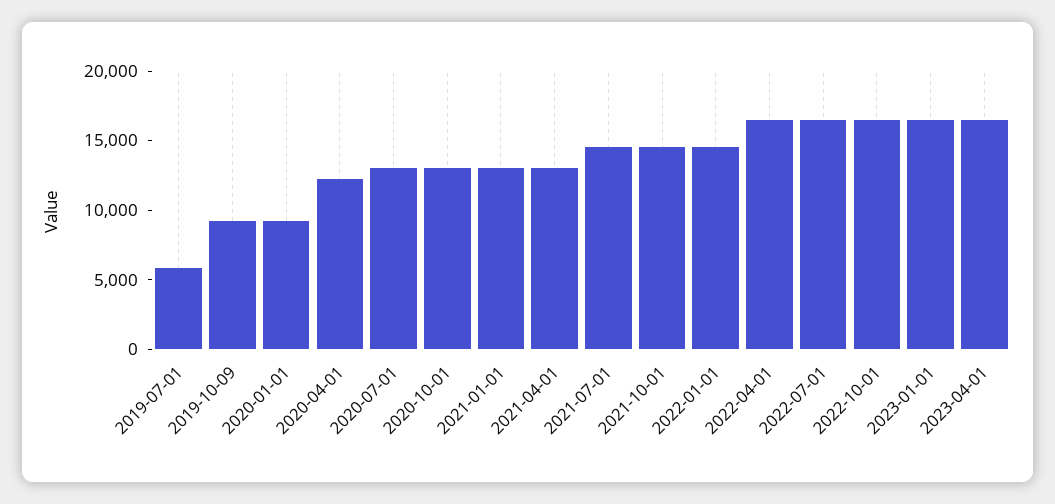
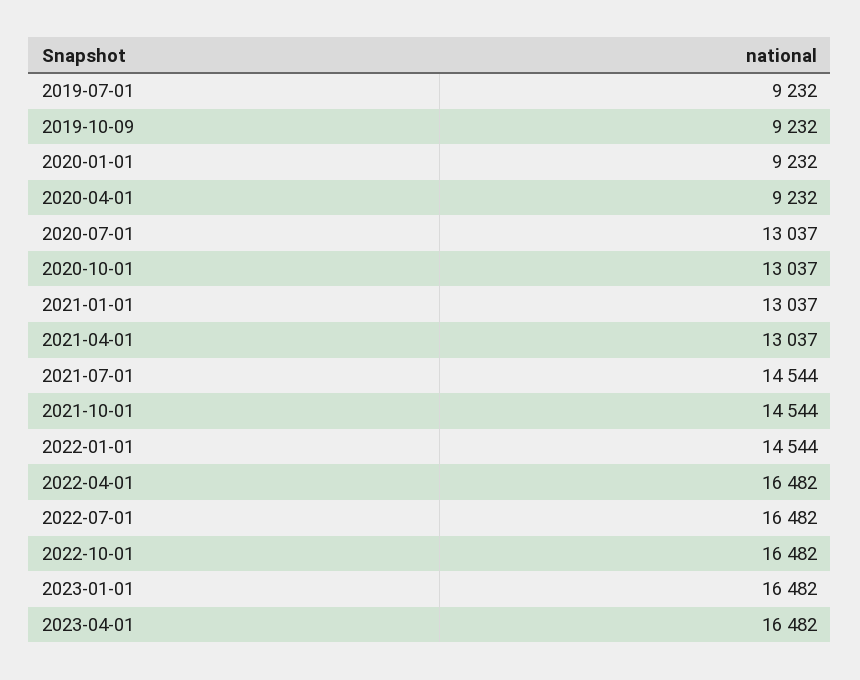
2019-07-01: 6000 -> 9232
2020-04-01: 12000 -> 9232

